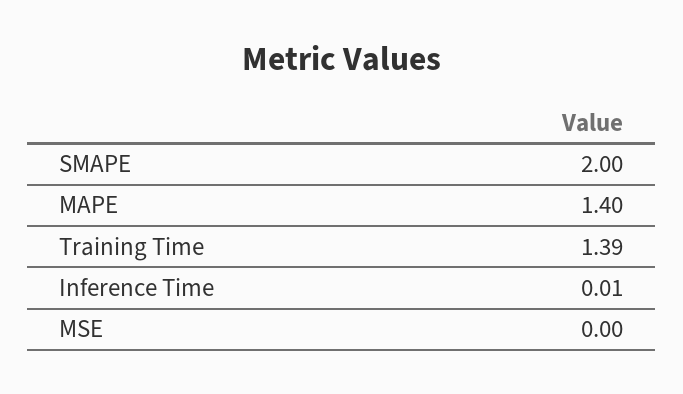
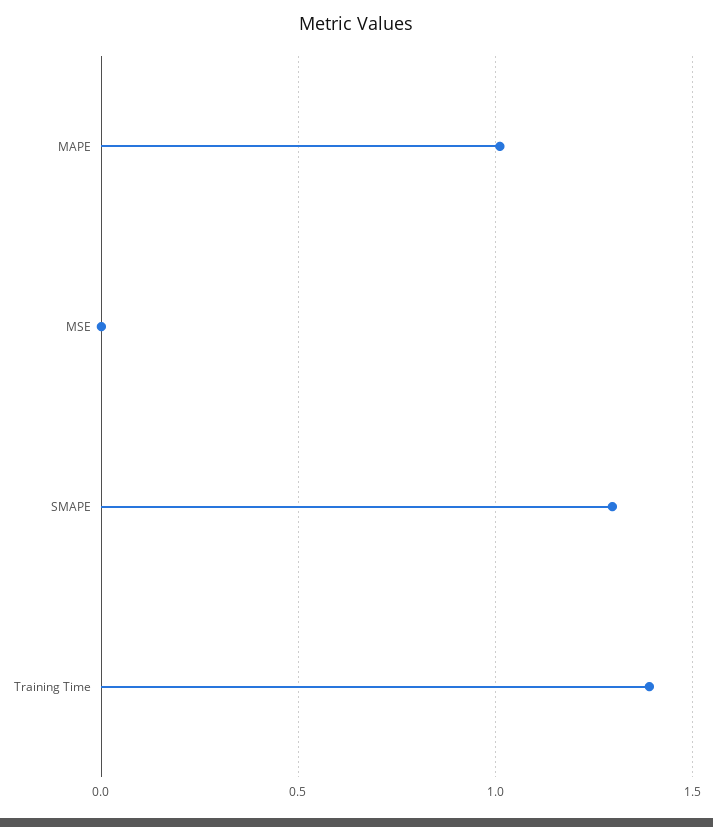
SMAPE: 2 -> 1.3
MAPE: 1.4 -> 1
Inference Time: 0.01 -> none

